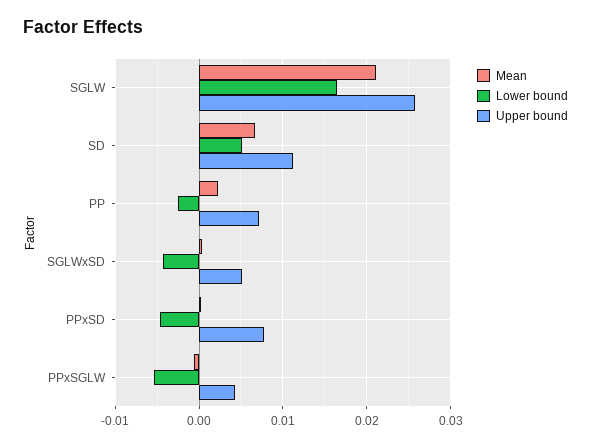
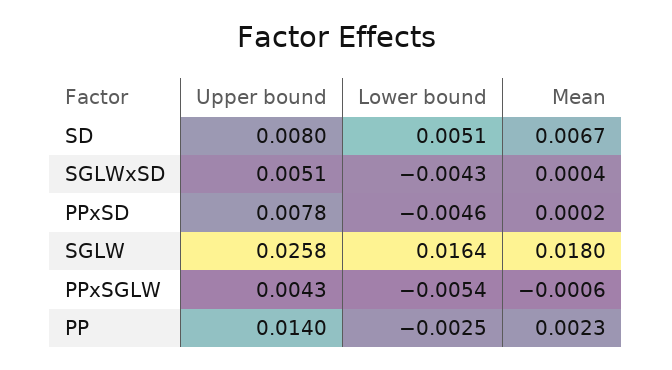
Mean, SGLW: 0.021 -> 0.018
Upper bound, SD: 0.011 -> 0.008
Upper bound, PP: 0.007 -> 0.014

